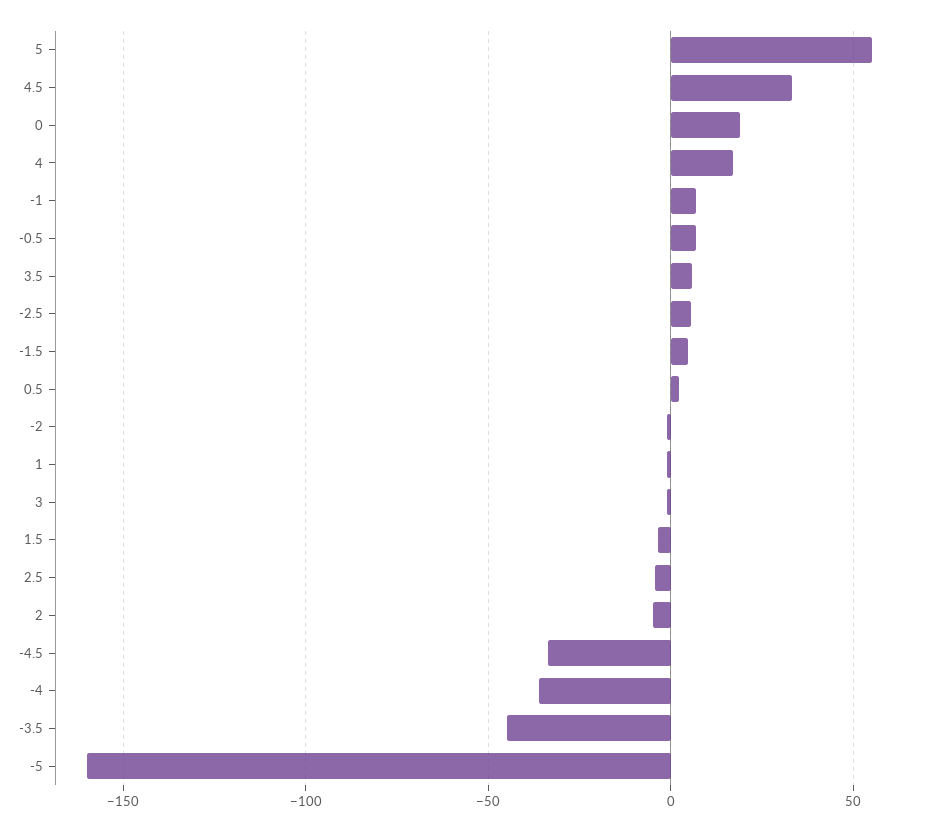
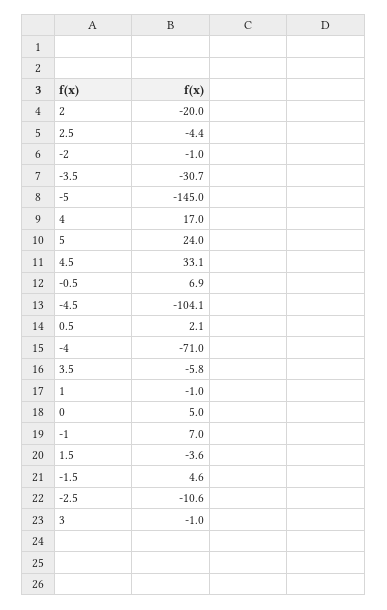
5: 55 -> 24
0: 20 -> 5
3.5: 5 -> -5.8
-2.5: 5 -> -10.6
2: -5 -> -20
-4.5: -35 -> -104.1
-4: -35 -> -71
-3.5: -45 -> -30.7
-5: -160 -> -145

